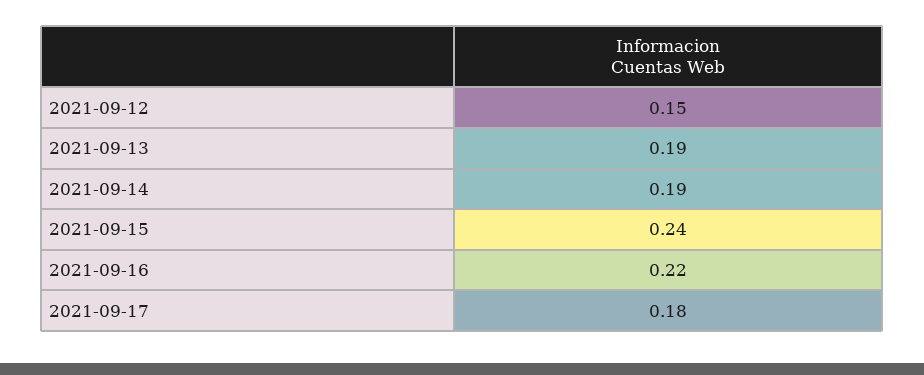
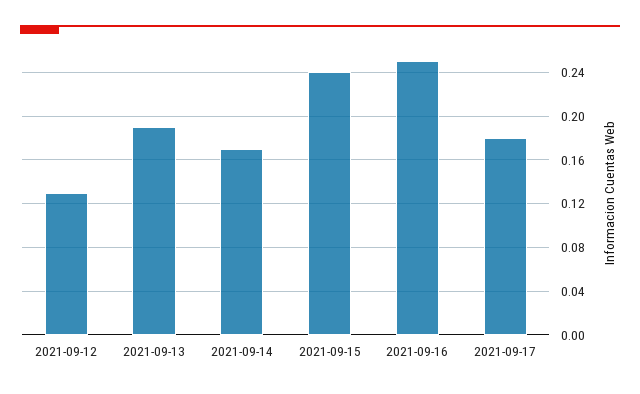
2021-09-12: 0.15 -> 0.13
2021-09-14: 0.19 -> 0.17
2021-09-16: 0.22 -> 0.25

